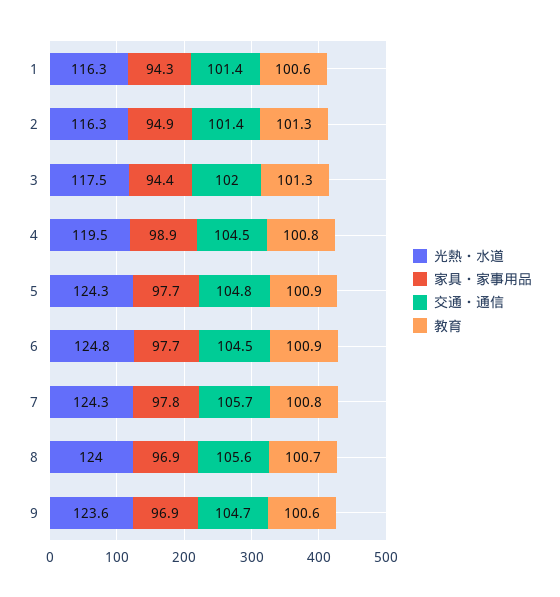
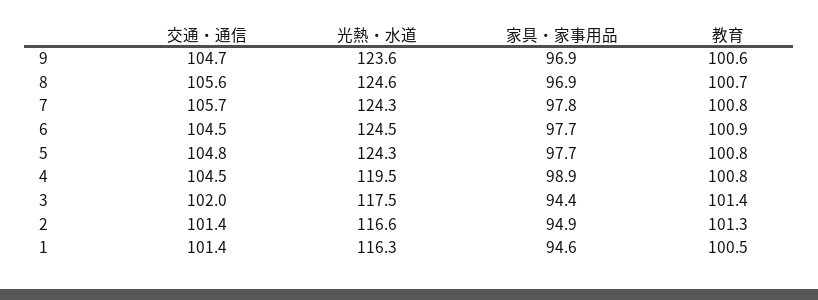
家具・家事用品, 1: 94.3 -> 94.6
教育, 1: 100.6 -> 100.5
光熱・水道, 2: 116.3 -> 116.6
教育, 3: 101.3 -> 101.4
教育, 5: 100.9 -> 100.8
光熱・水道, 6: 124.8 -> 124.5
光熱・水道, 8: 124 -> 124.6

